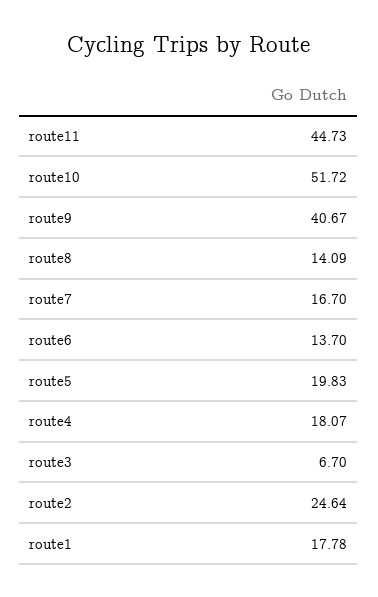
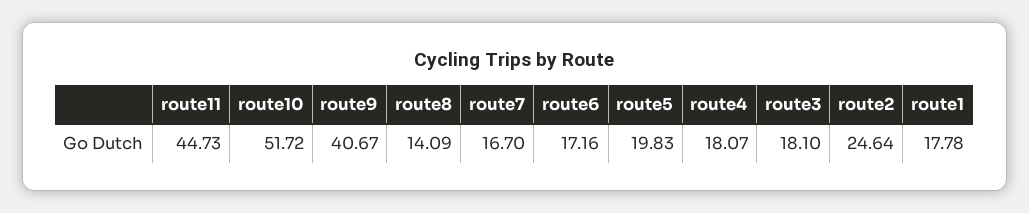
route6: 13.7 -> 17.16
route3: 6.7 -> 18.1

